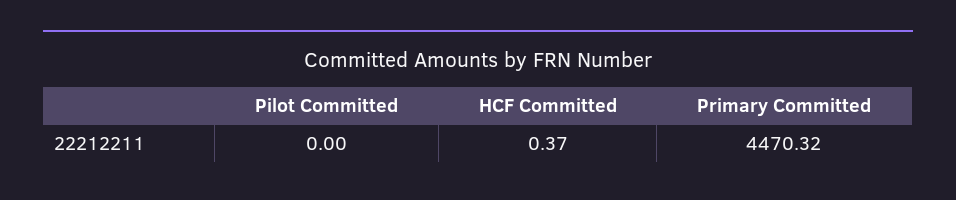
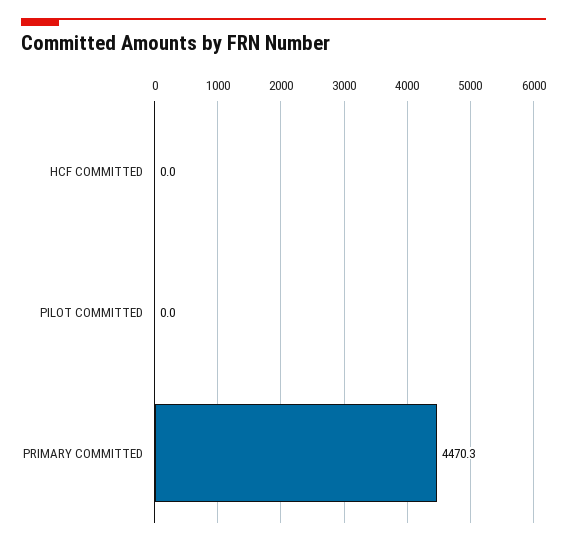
HCF Committed: 0.37 -> 0

